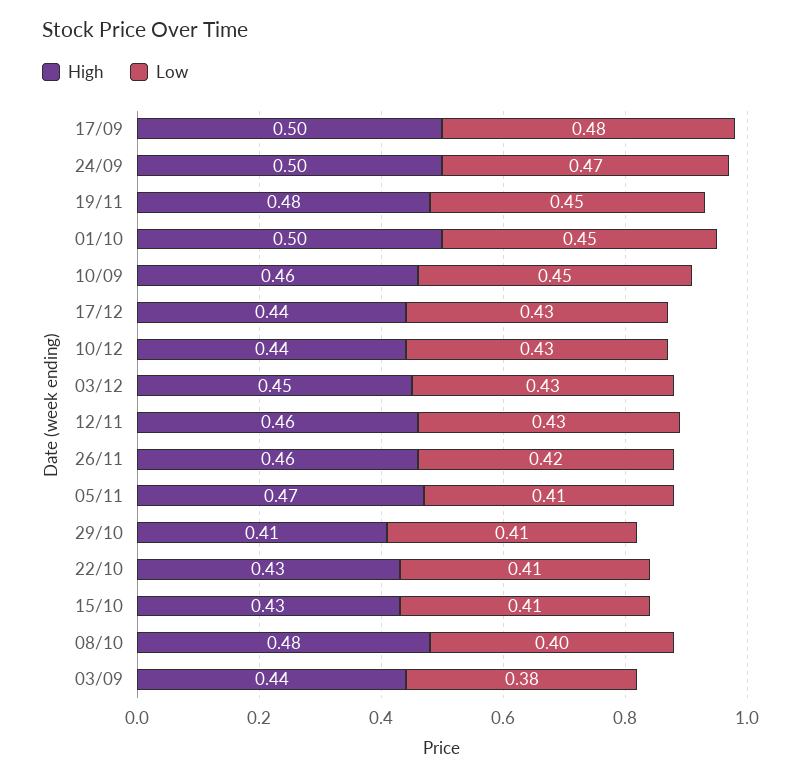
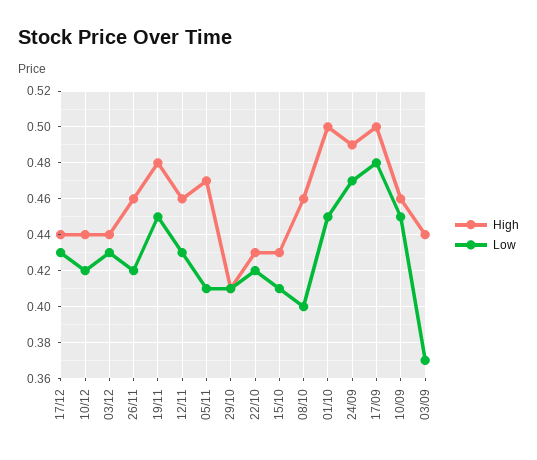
High, 24/09: 0.5 -> 0.49
Low, 10/12: 0.43 -> 0.42
High, 03/12: 0.45 -> 0.44
Low, 22/10: 0.41 -> 0.42
High, 08/10: 0.48 -> 0.46
Low, 03/09: 0.38 -> 0.37

